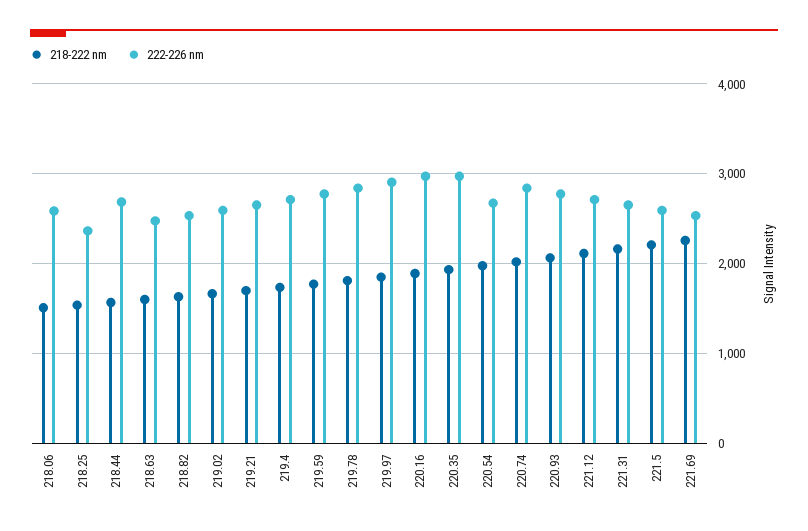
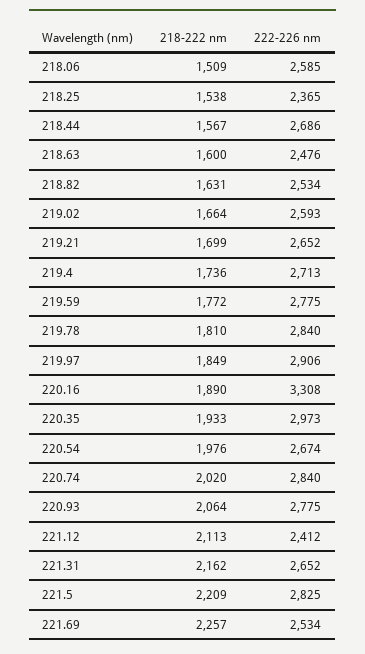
222-226 nm, 220.16: 3000 -> 3308
222-226 nm, 221.12: 2700 -> 2412
222-226 nm, 221.5: 2600 -> 2825

